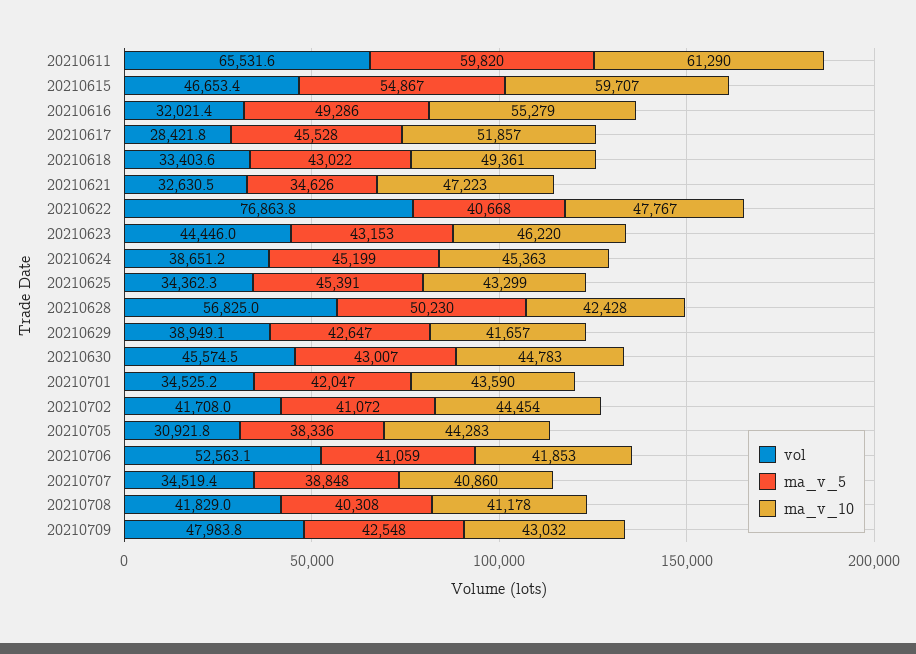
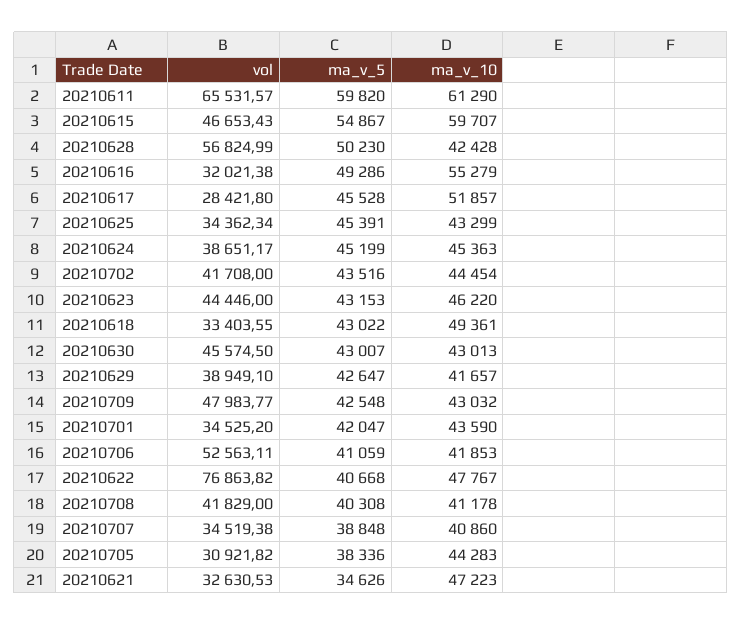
ma_v_10, 20210630: 44783 -> 43013
ma_v_5, 20210702: 41072 -> 43516

